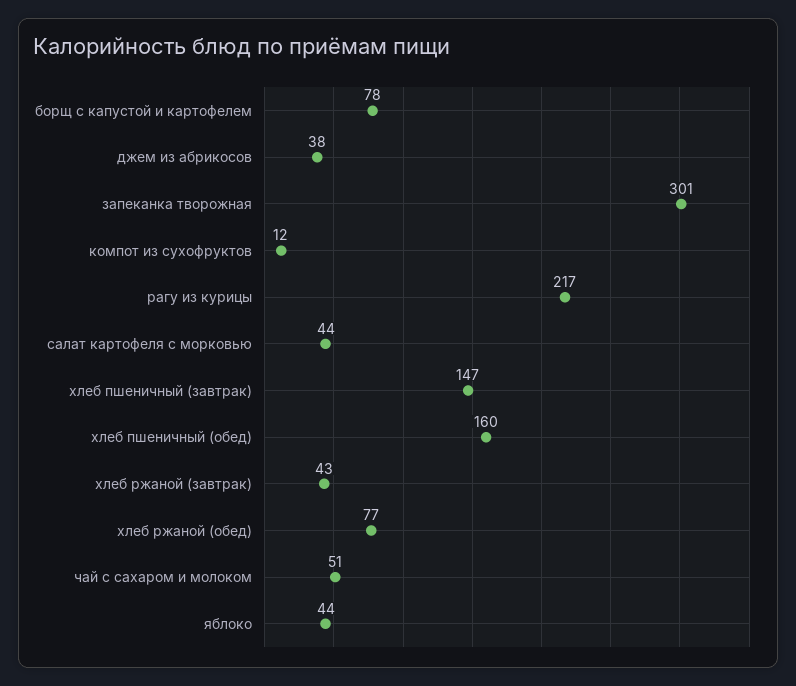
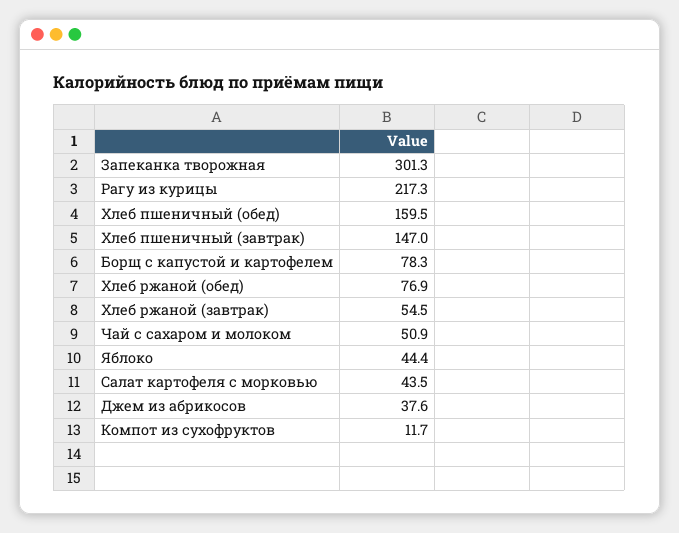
хлеб ржаной (завтрак): 43 -> 54.5

